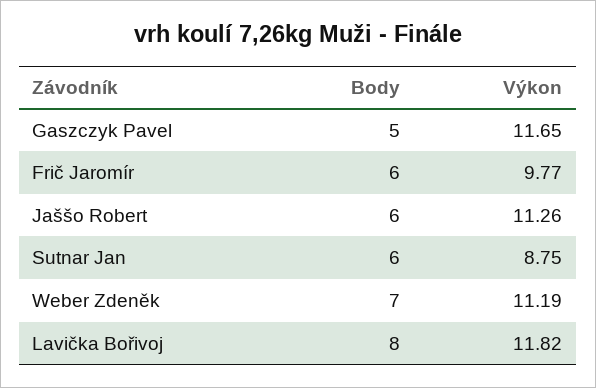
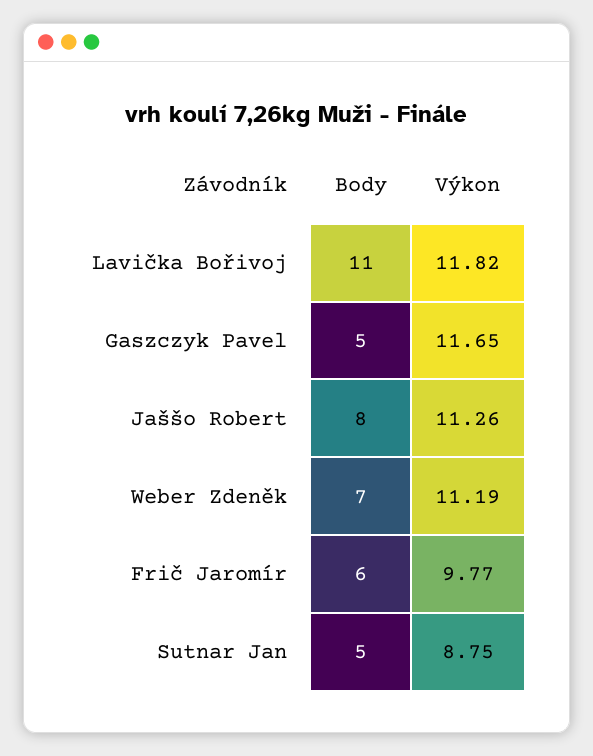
Body, Jaššo Robert: 6 -> 8
Body, Sutnar Jan: 6 -> 5
Body, Lavička Bořivoj: 8 -> 11

